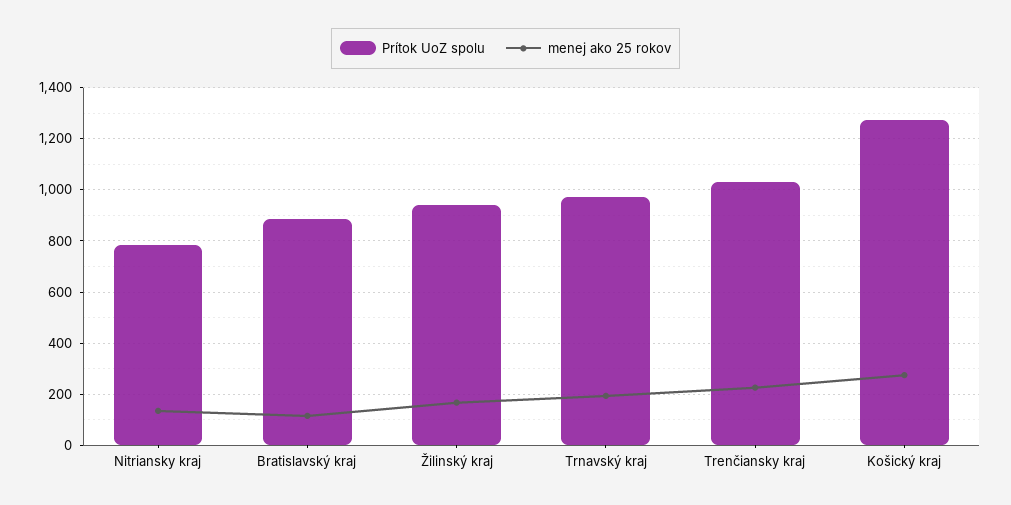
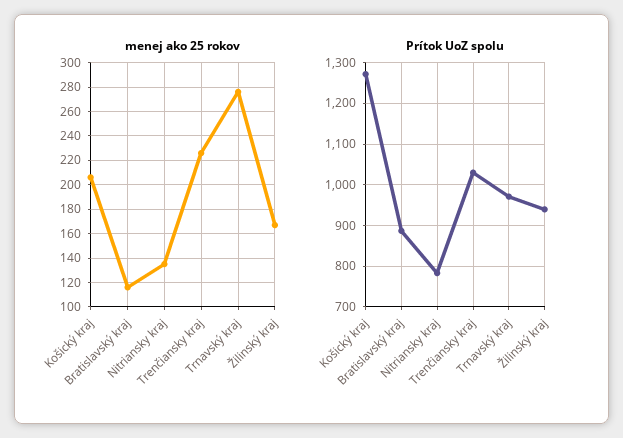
menej ako 25 rokov, Trnavský kraj: 200 -> 275
menej ako 25 rokov, Košický kraj: 275 -> 205

